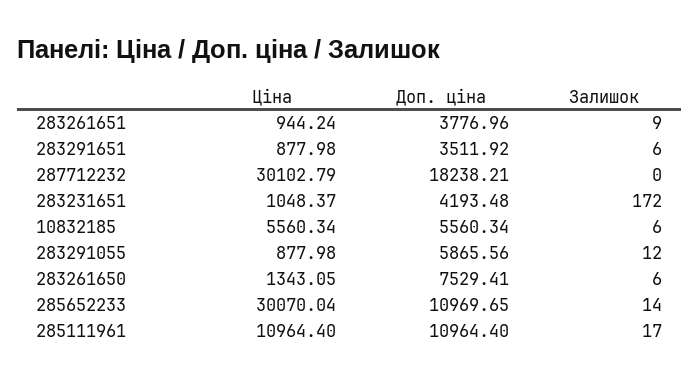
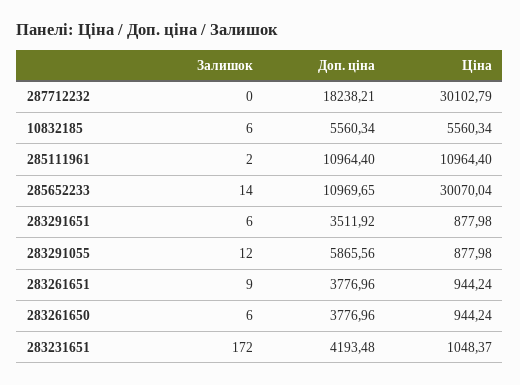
Ціна, 283261650: 1343.05 -> 944.24
Доп. ціна, 283261650: 7529.41 -> 3776.96
Залишок, 285111961: 17 -> 2

